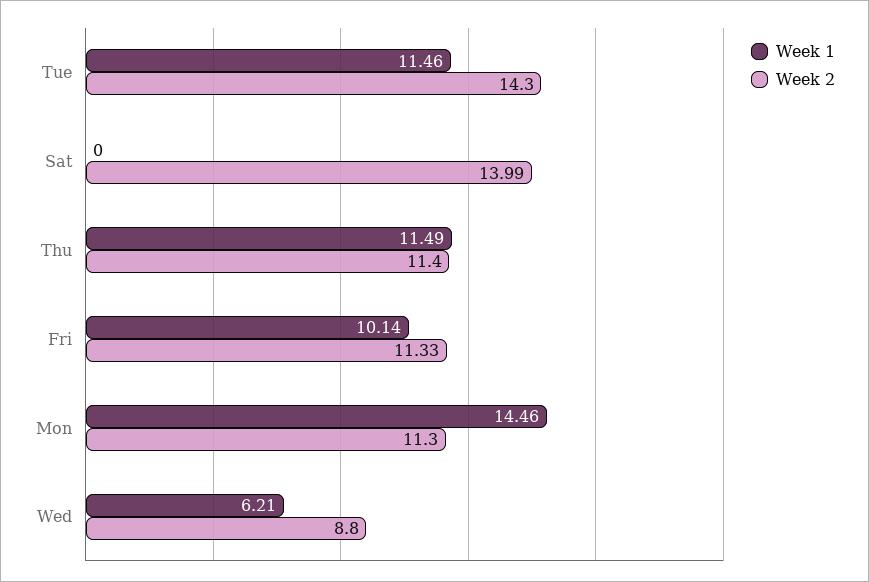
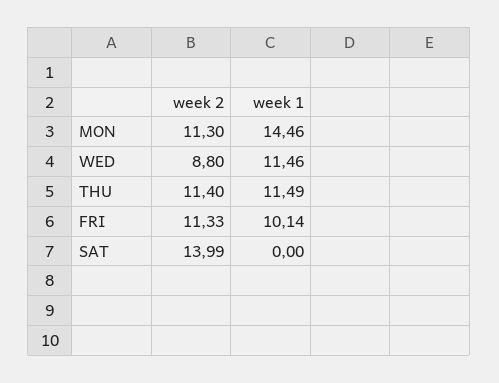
Week 1, Tue: 11.46 -> none
Week 2, Tue: 14.3 -> none
Week 1, Wed: 6.21 -> 11.46

